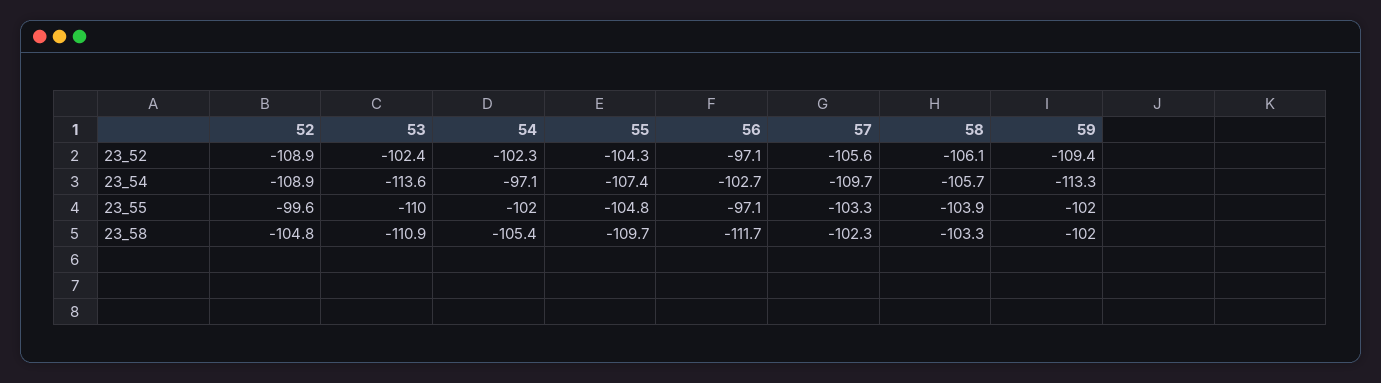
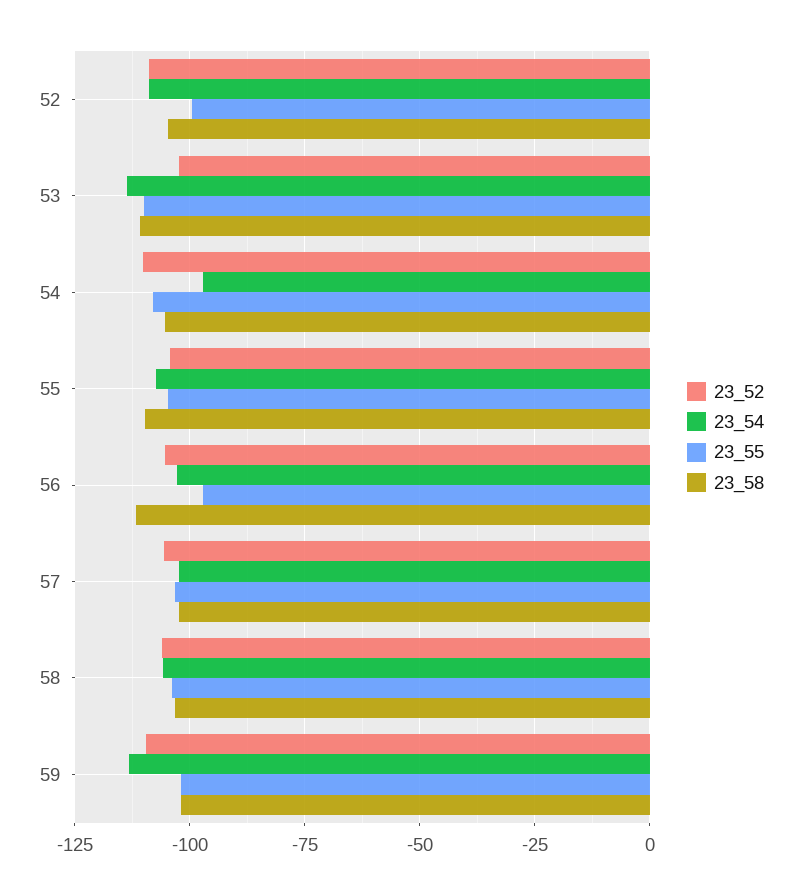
23_52, 54: -102.3 -> -110
23_52, 56: -97.1 -> -105
23_54, 57: -109.7 -> -102.5
23_55, 54: -102 -> -107.5

